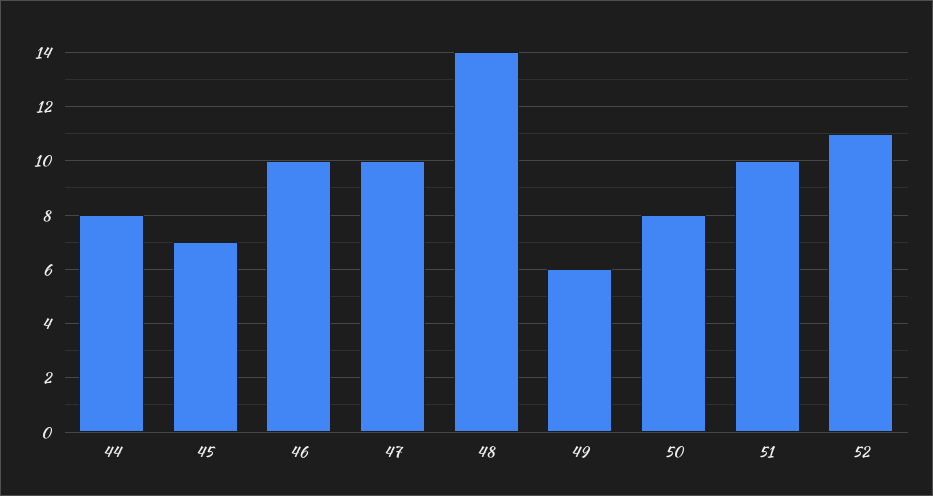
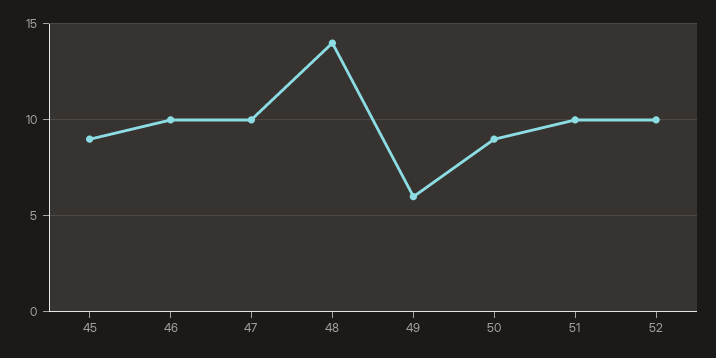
44: 8 -> none
45: 7 -> 9
50: 8 -> 9
52: 11 -> 10

